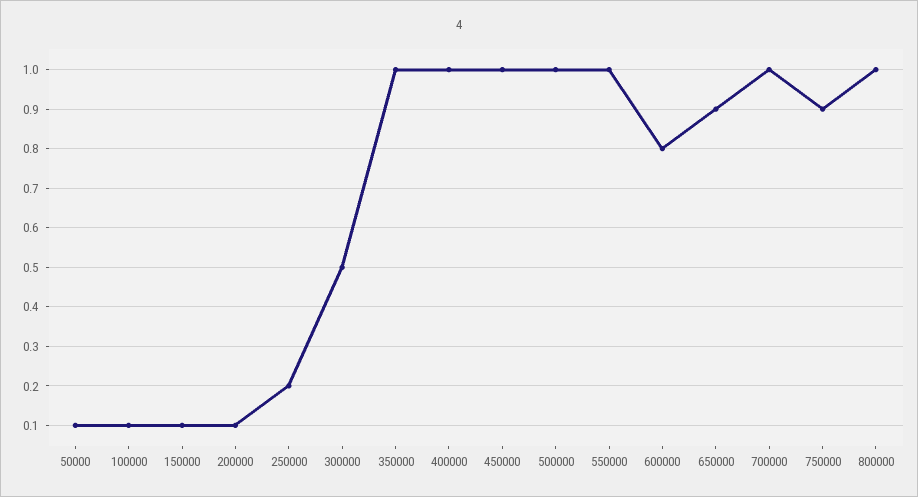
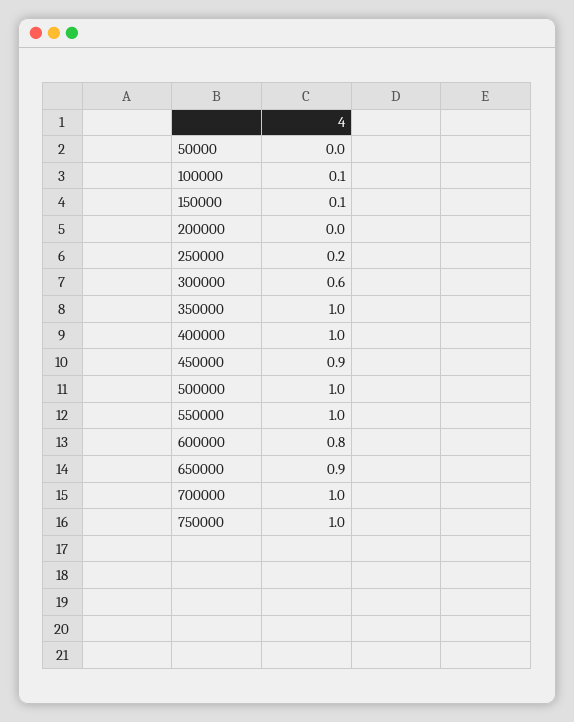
50000: 0.1 -> 0
200000: 0.1 -> 0
300000: 0.5 -> 0.6
450000: 1 -> 0.9
750000: 0.9 -> 1
800000: 1 -> none

